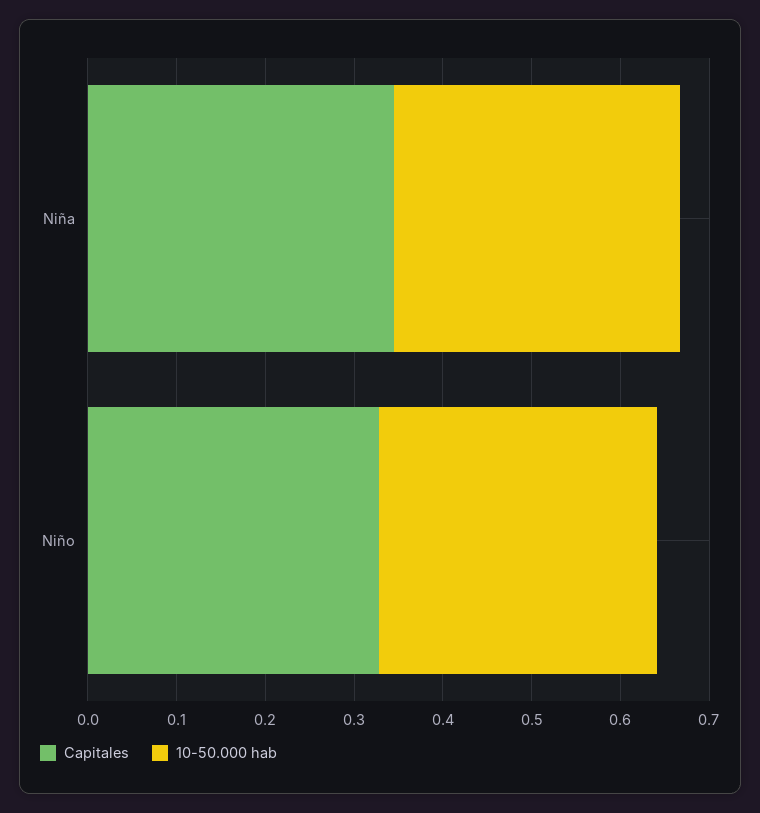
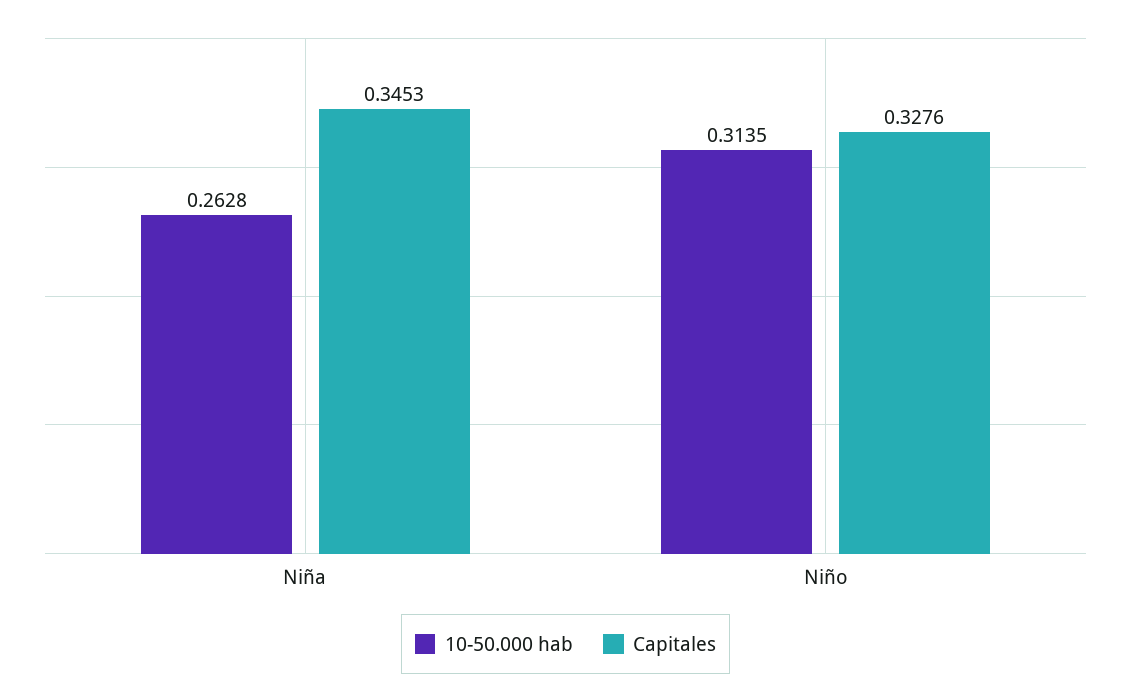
10-50.000 hab, Niña: 0.32 -> 0.2628

